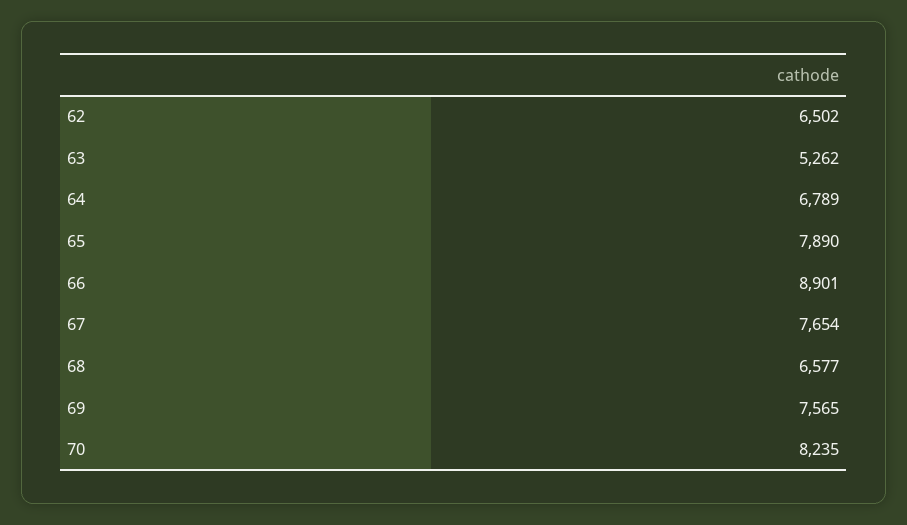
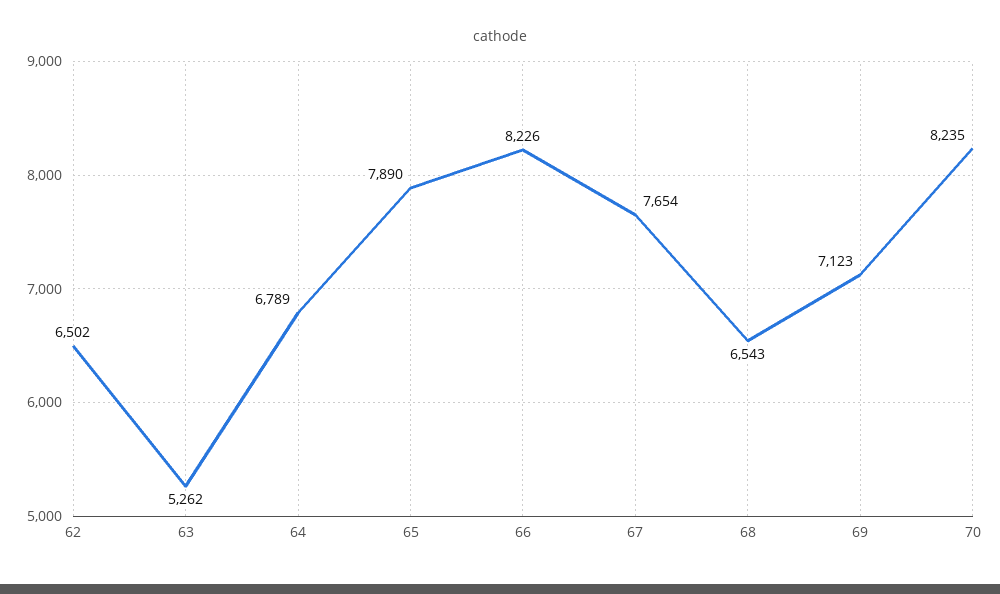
66: 8901 -> 8226
68: 6577 -> 6543
69: 7565 -> 7123

